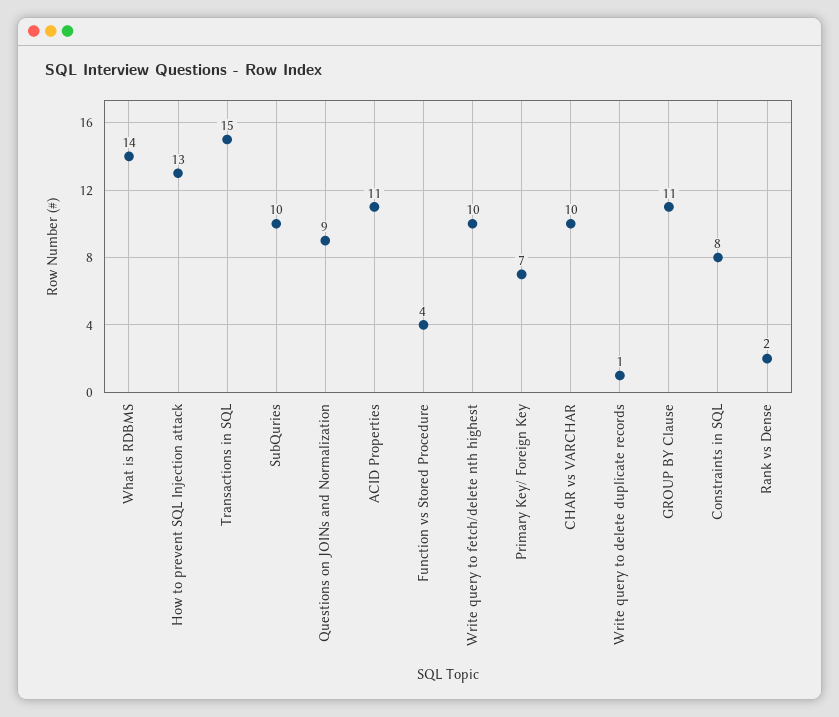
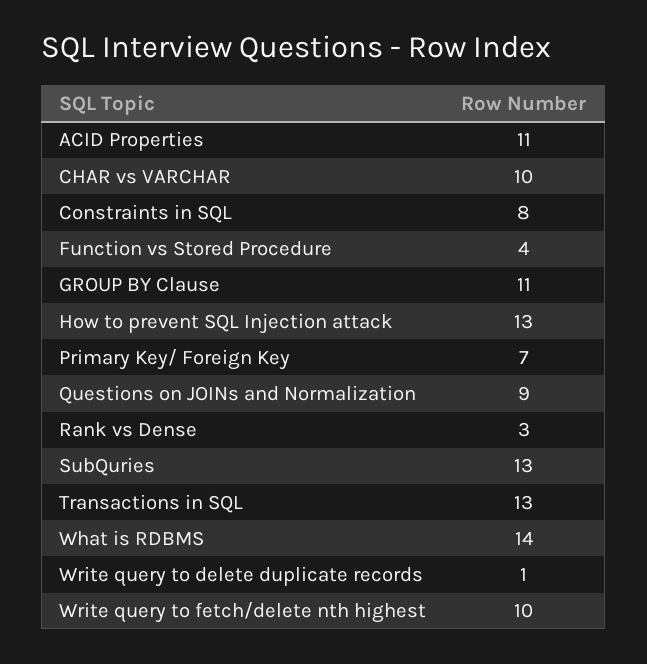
Transactions in SQL: 15 -> 13
SubQuries: 10 -> 13
Rank vs Dense: 2 -> 3

